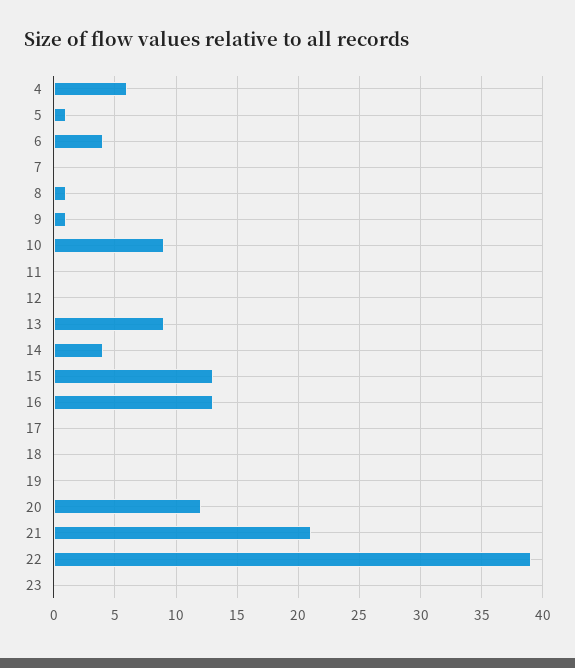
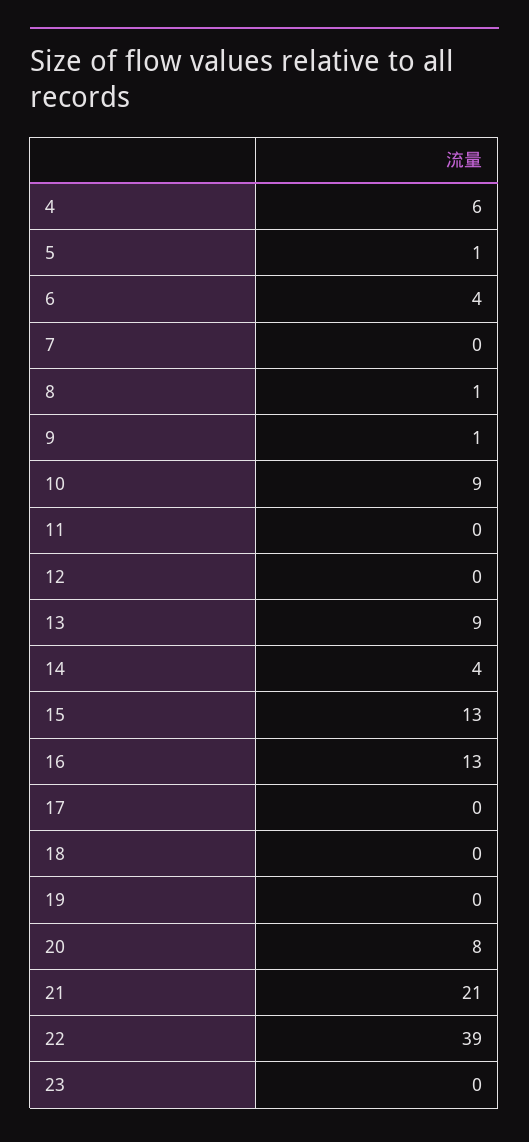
20: 12 -> 8

